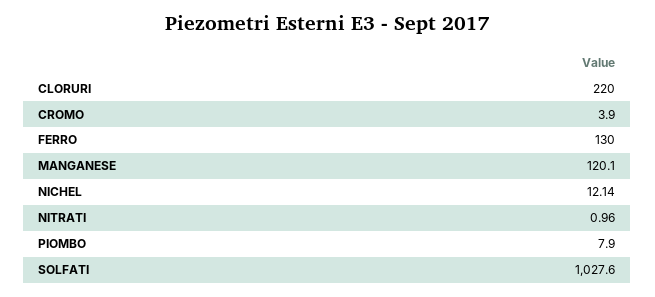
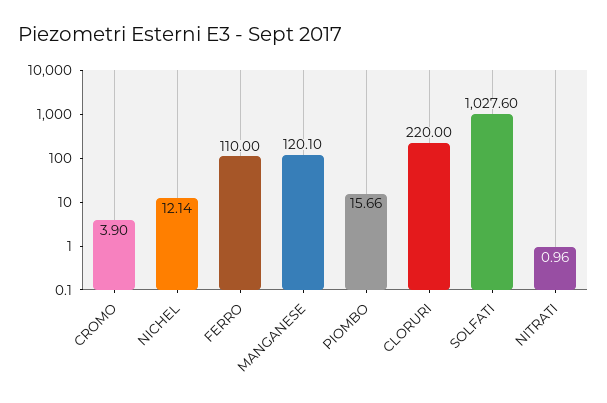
FERRO: 130 -> 110
PIOMBO: 7.9 -> 15.66

